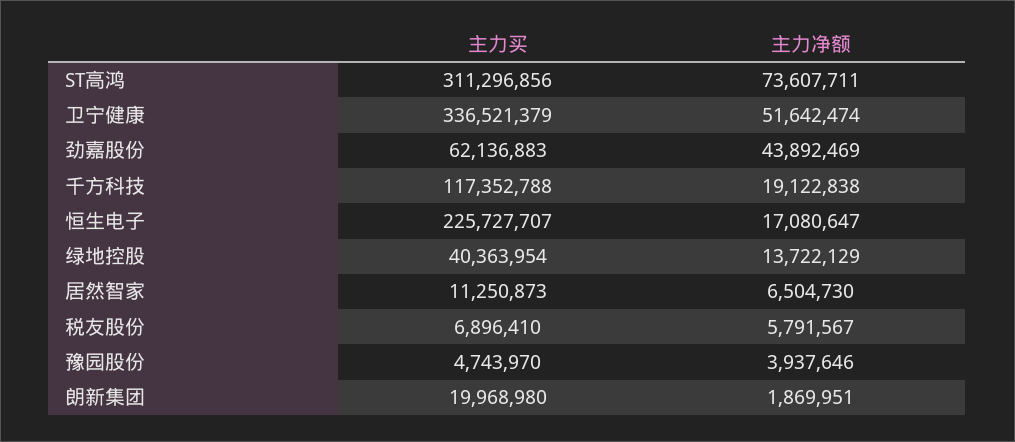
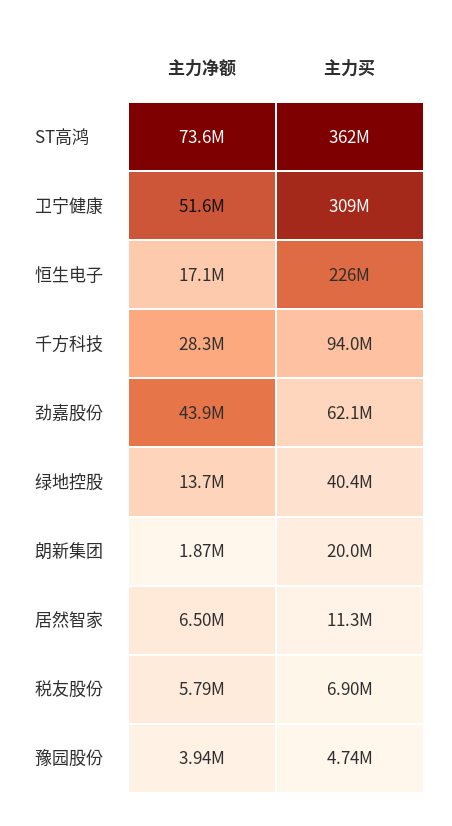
主力买, ST高鸿: 311296856 -> 362000000
主力买, 卫宁健康: 336521379 -> 309000000
主力买, 千方科技: 117352788 -> 94000000
主力净额, 千方科技: 19122838 -> 28300000

